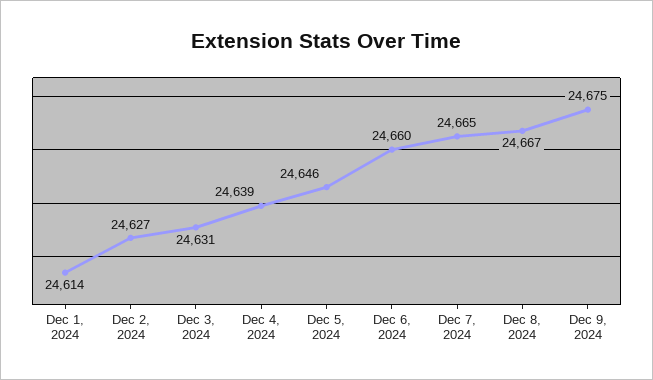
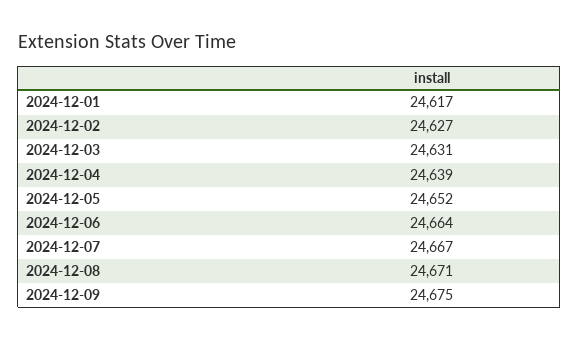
Dec 1, 2024: 24614 -> 24617
Dec 5, 2024: 24646 -> 24652
Dec 6, 2024: 24660 -> 24664
Dec 7, 2024: 24665 -> 24667
Dec 8, 2024: 24667 -> 24671

